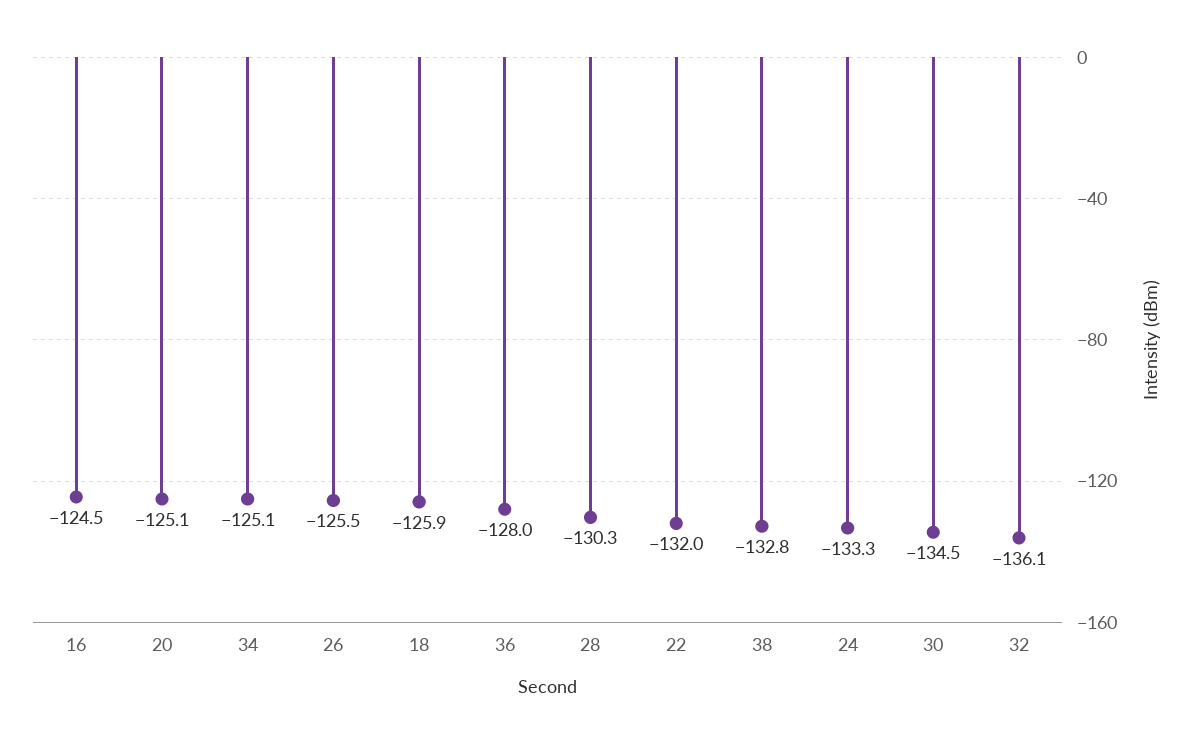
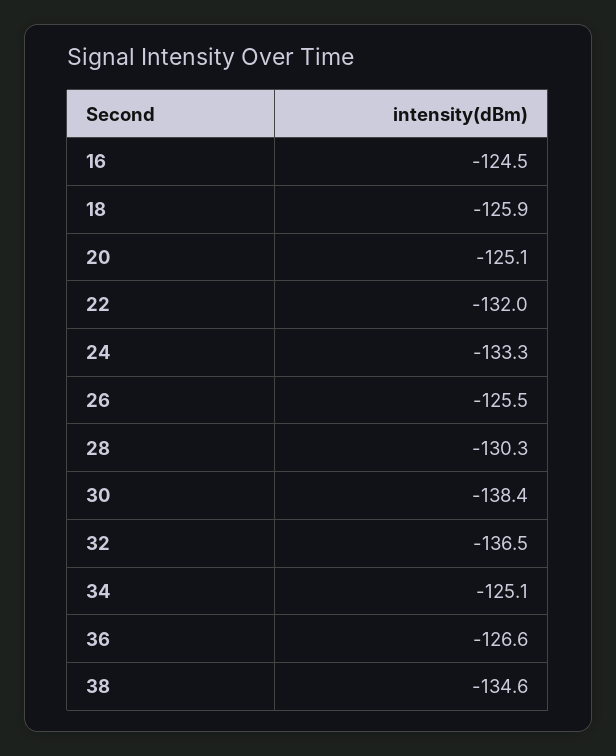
36: -128 -> -126.6
38: -132.8 -> -134.6
30: -134.5 -> -138.4
32: -136.1 -> -136.5

